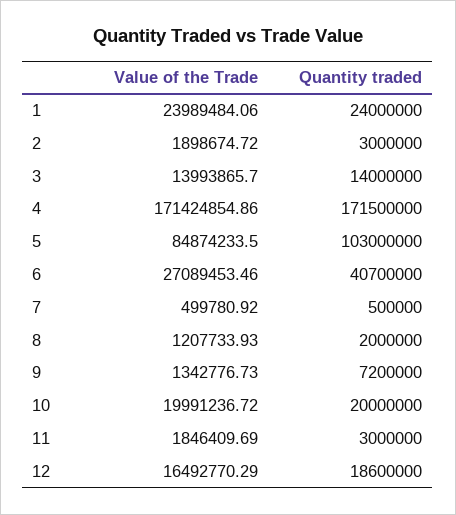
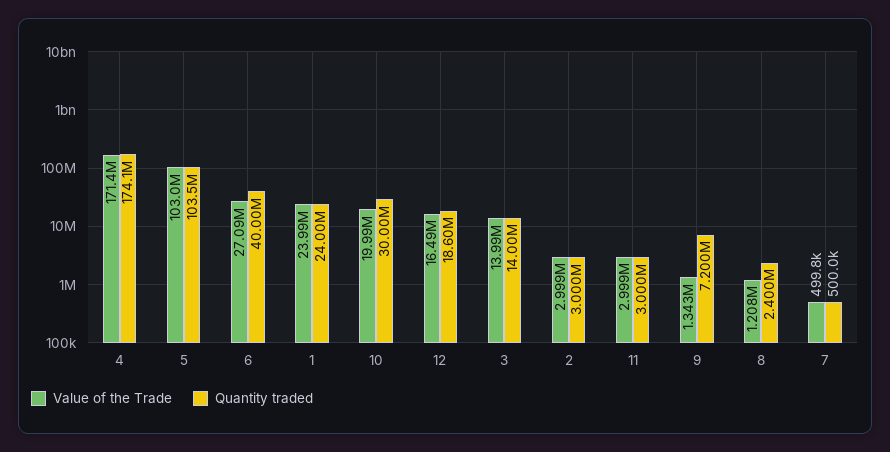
Value of the Trade, 2: 1898674.72 -> 2999000
Quantity traded, 4: 171500000 -> 174100000
Value of the Trade, 5: 84874233.5 -> 103000000
Quantity traded, 5: 103000000 -> 103500000
Quantity traded, 6: 40700000 -> 40000000
Quantity traded, 8: 2000000 -> 2400000
Quantity traded, 10: 20000000 -> 30000000
Value of the Trade, 11: 1846409.69 -> 2999000

